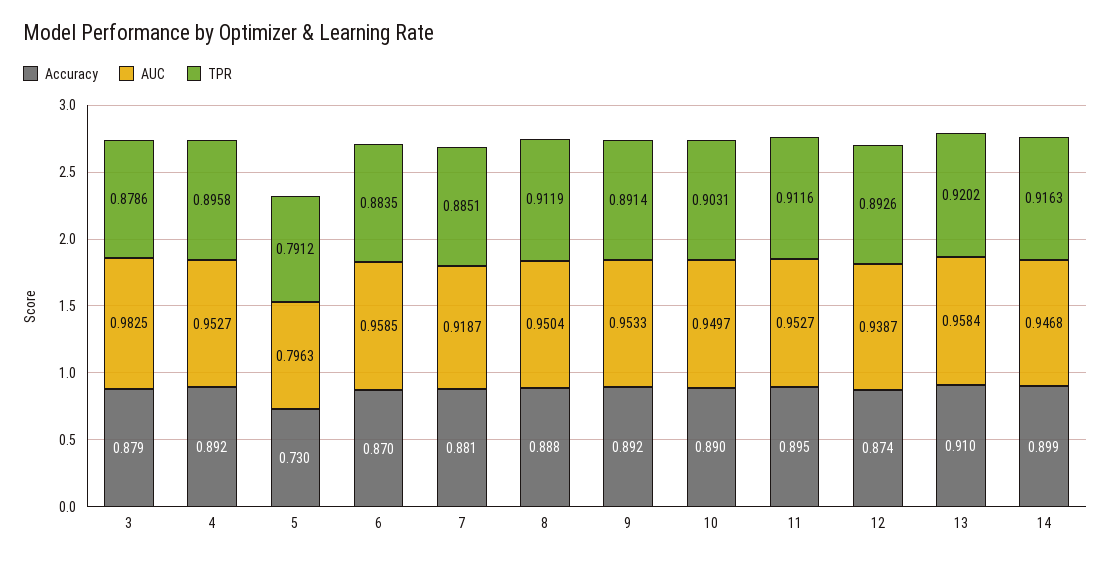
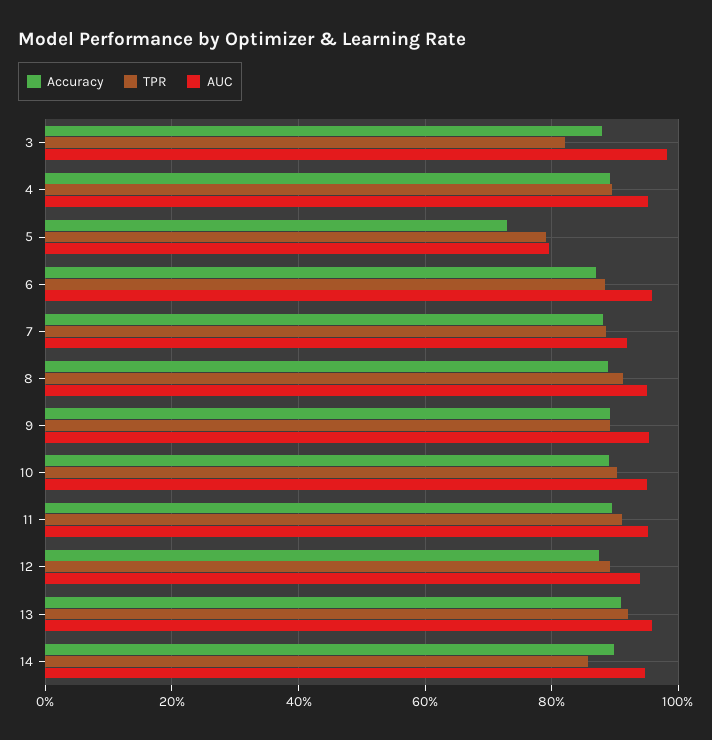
TPR, 3: 0.8786 -> 0.82
TPR, 14: 0.9163 -> 0.86

